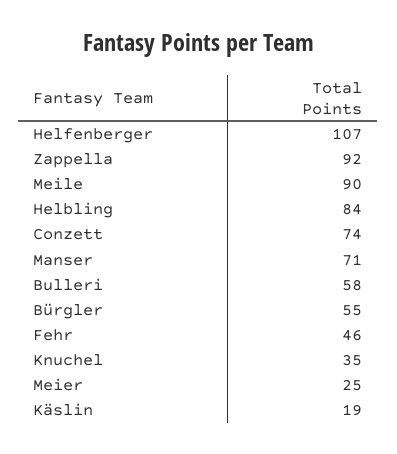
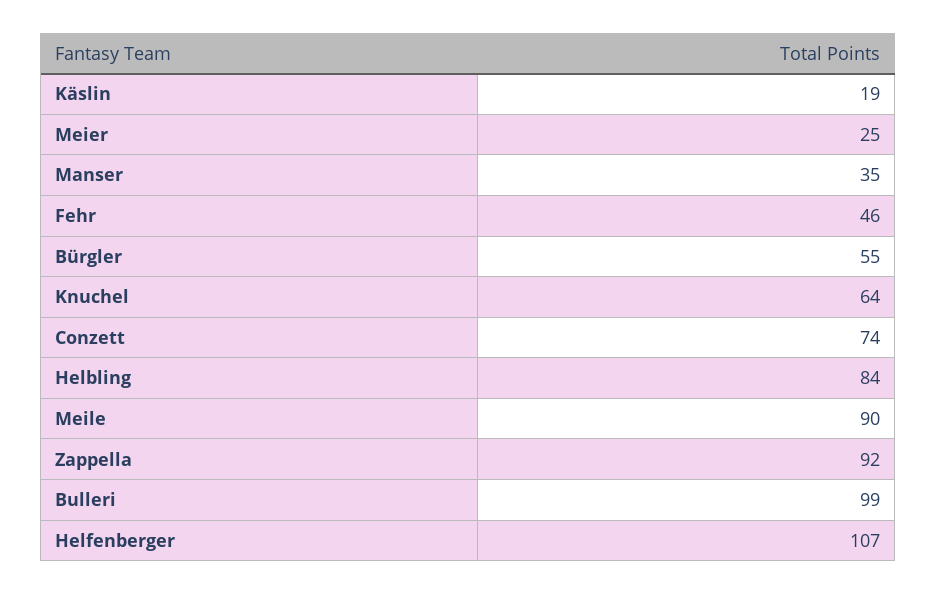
Manser: 71 -> 35
Bulleri: 58 -> 99
Knuchel: 35 -> 64

